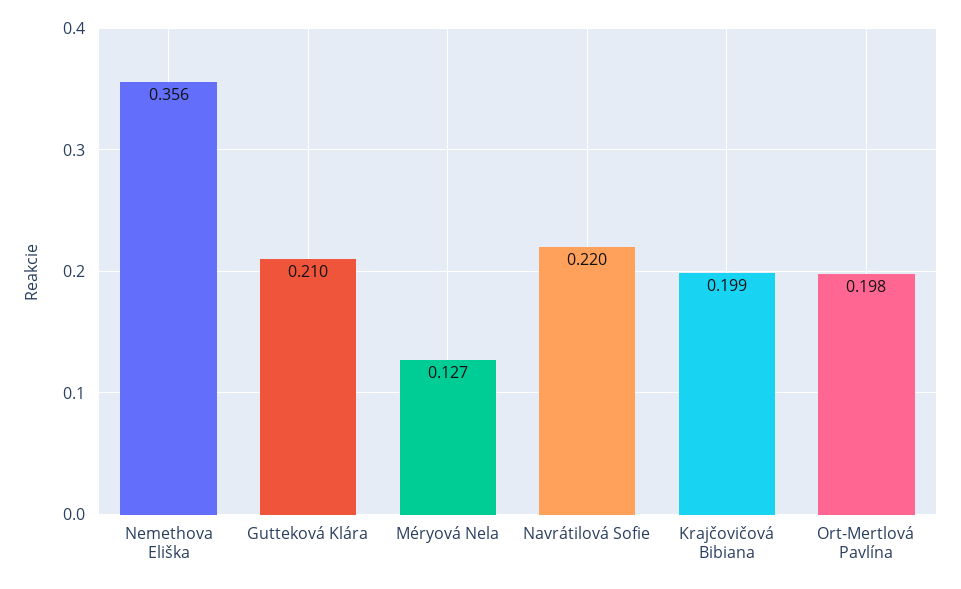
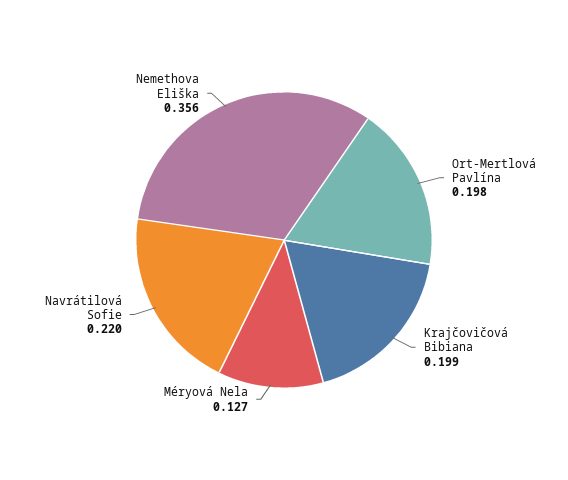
Gutteková Klára: 0.21 -> none

